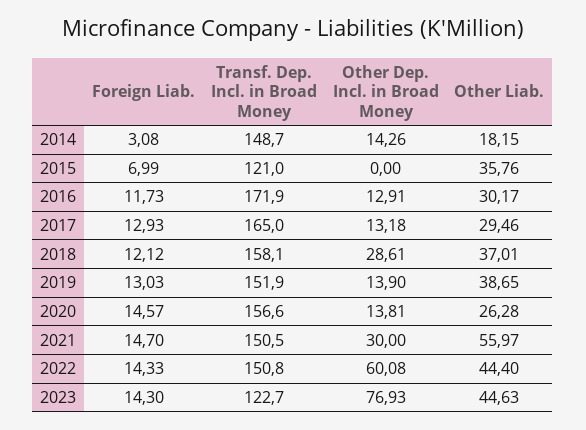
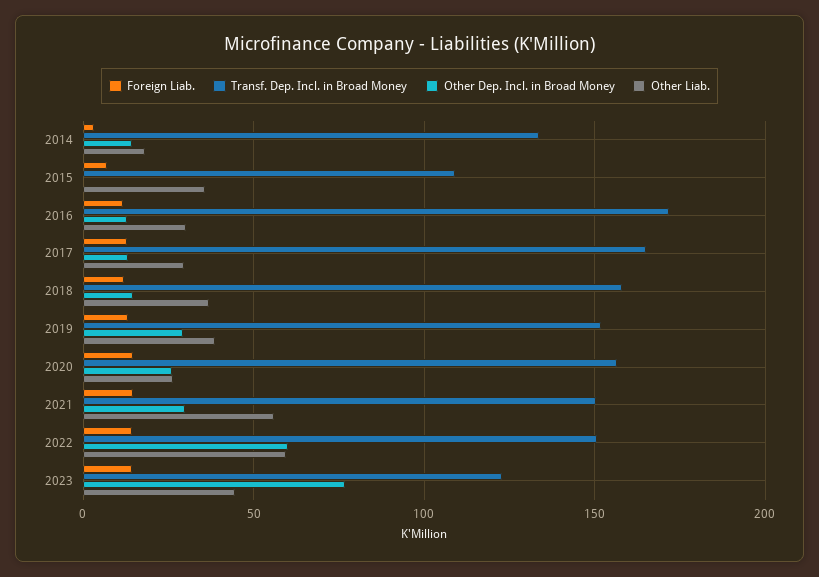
Transf. Dep. Incl. in Broad Money, 2014: 148.7 -> 135
Transf. Dep. Incl. in Broad Money, 2015: 121 -> 110
Other Dep. Incl. in Broad Money, 2018: 28.61 -> 15
Other Dep. Incl. in Broad Money, 2019: 13.9 -> 30
Other Dep. Incl. in Broad Money, 2020: 13.81 -> 25
Other Liab., 2022: 44.4 -> 60

